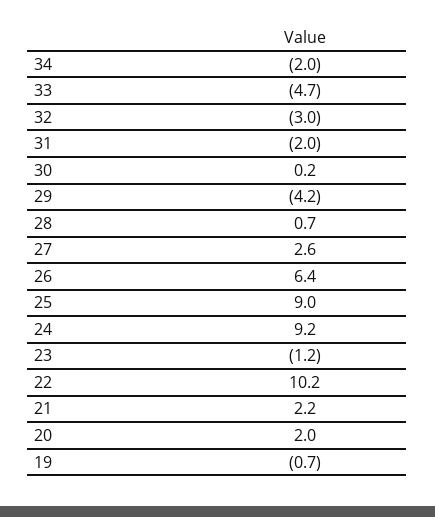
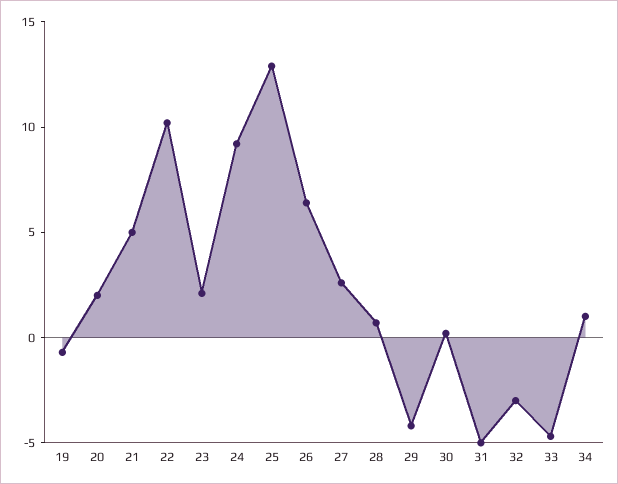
34: -2 -> 1
31: -2 -> -5
25: 9 -> 13
23: -1.2 -> 2
21: 2.2 -> 5

